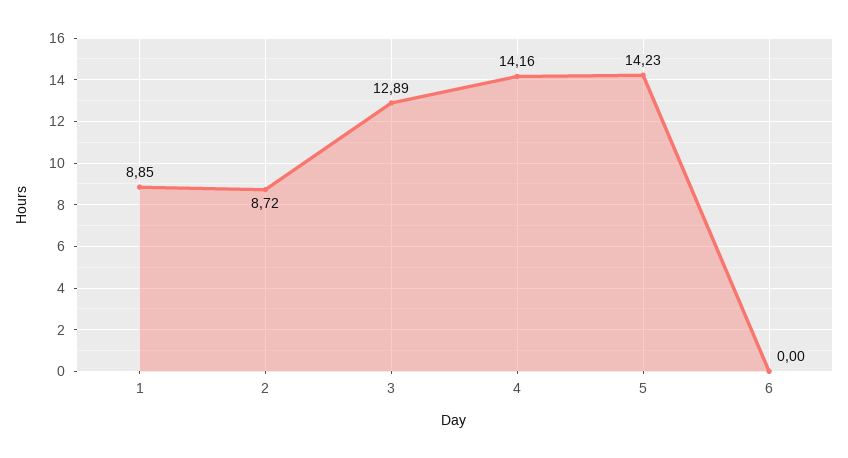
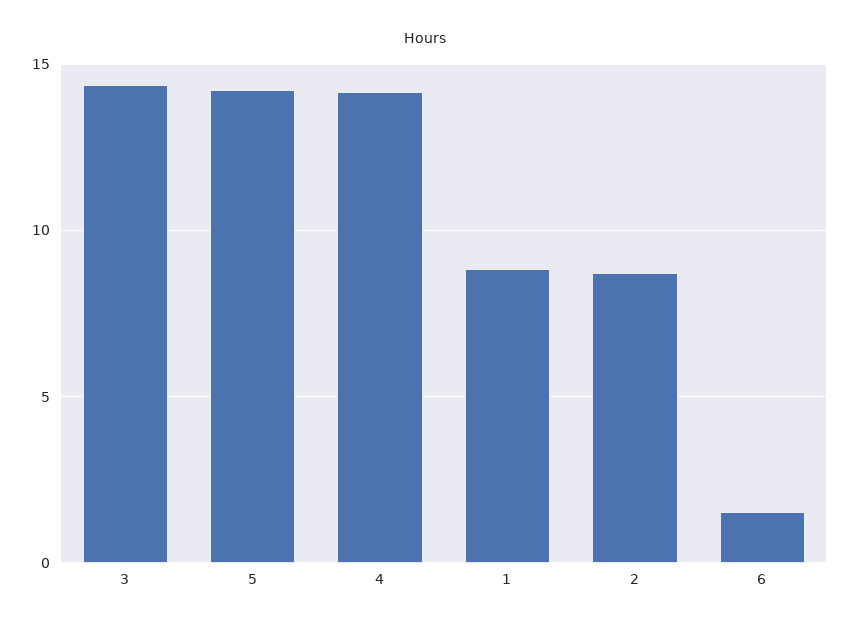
3: 12.89 -> 14.5
6: 0 -> 1.5

